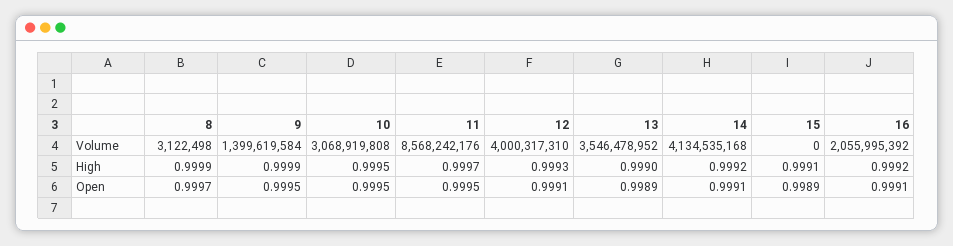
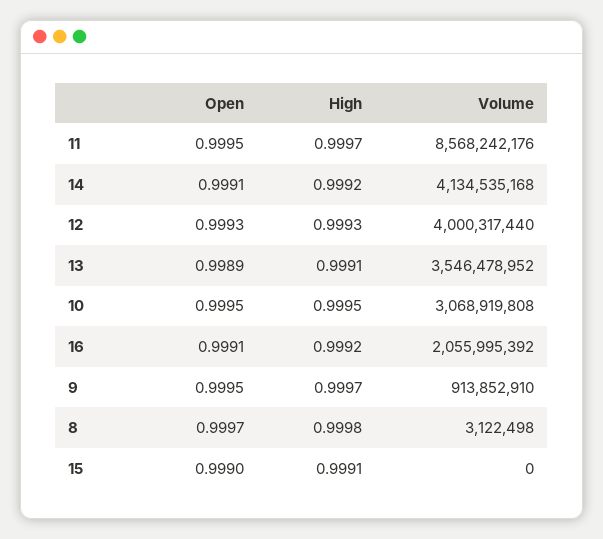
9, Volume: 1399619584 -> 913852910
12, Volume: 4000317310 -> 4000317440
8, High: 0.9999 -> 0.9998
9, High: 0.9999 -> 0.9997
13, High: 0.999 -> 0.9991
12, Open: 0.9991 -> 0.9993
15, Open: 0.9989 -> 0.999

